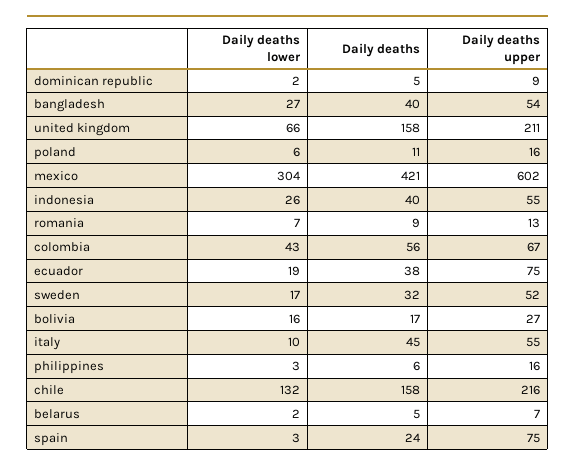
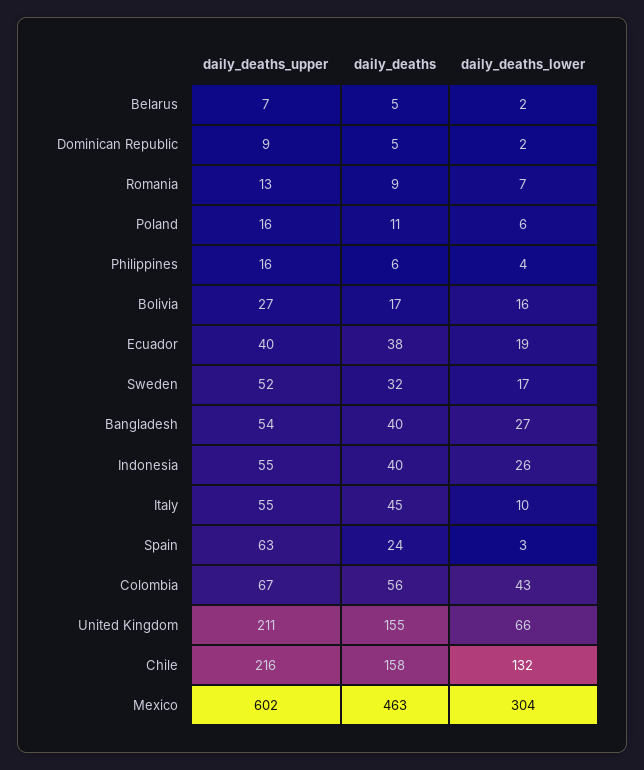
Daily deaths, united kingdom: 158 -> 155
Daily deaths, mexico: 421 -> 463
Daily deaths upper, ecuador: 75 -> 40
Daily deaths lower, philippines: 3 -> 4
Daily deaths upper, spain: 75 -> 63

